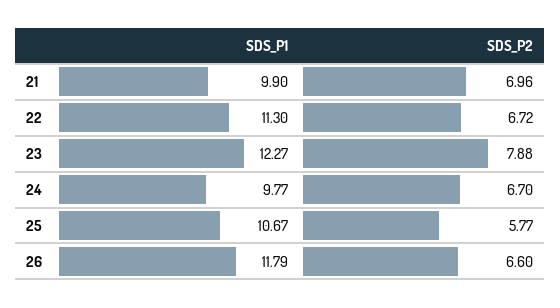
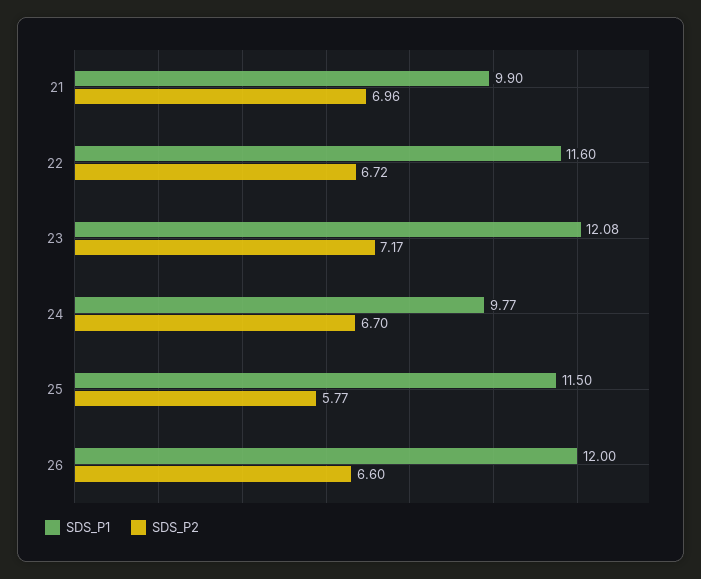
SDS_P1, 22: 11.3 -> 11.6
SDS_P1, 23: 12.27 -> 12.08
SDS_P2, 23: 7.88 -> 7.17
SDS_P1, 25: 10.67 -> 11.5
SDS_P1, 26: 11.79 -> 12

